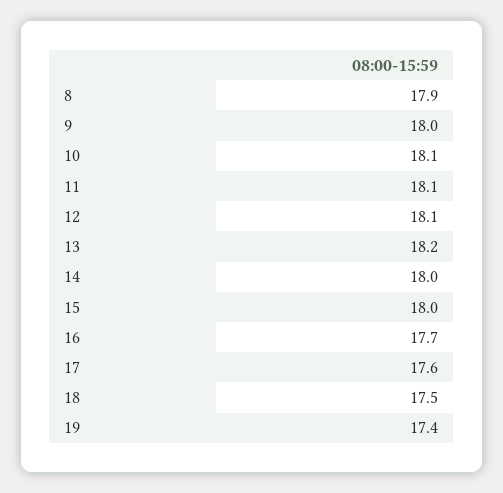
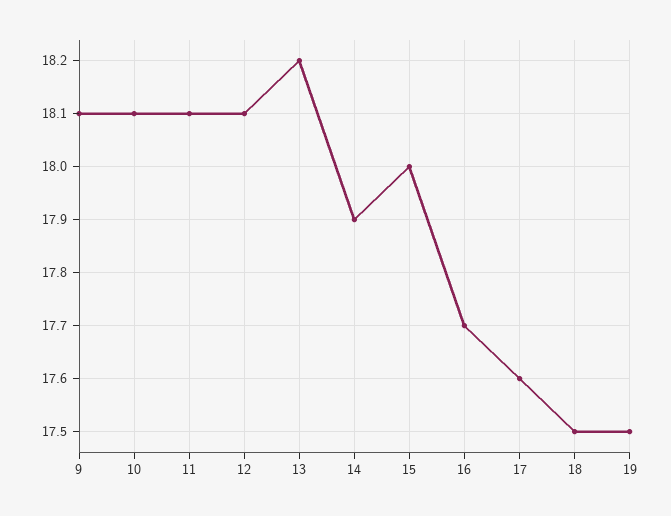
8: 17.9 -> none
9: 18 -> 18.1
14: 18 -> 17.9
19: 17.4 -> 17.5

